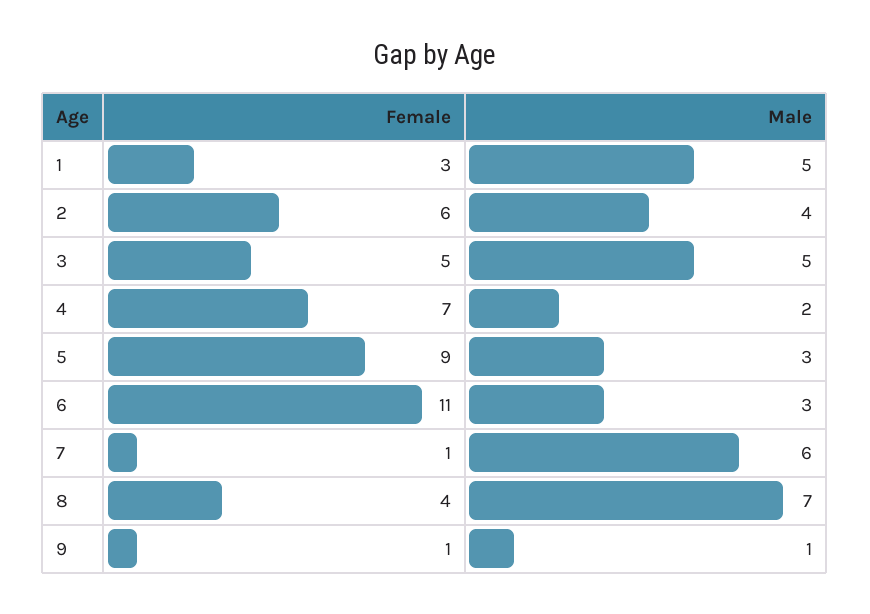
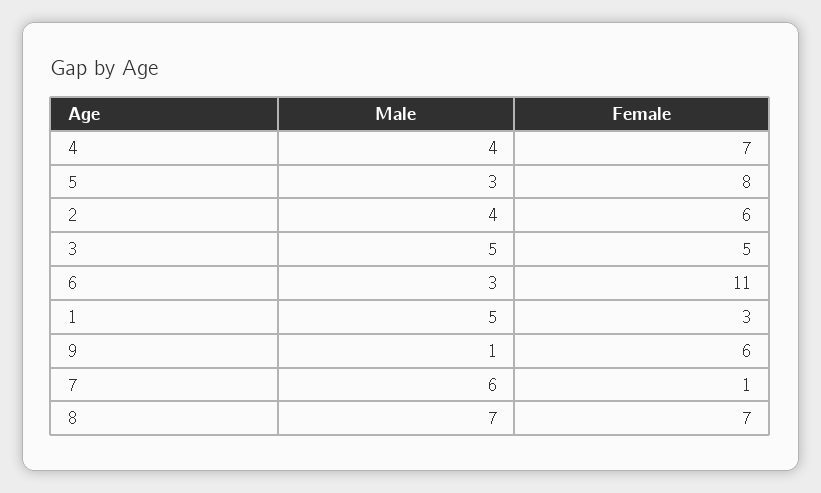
Male, 4: 2 -> 4
Female, 5: 9 -> 8
Female, 8: 4 -> 7
Female, 9: 1 -> 6

